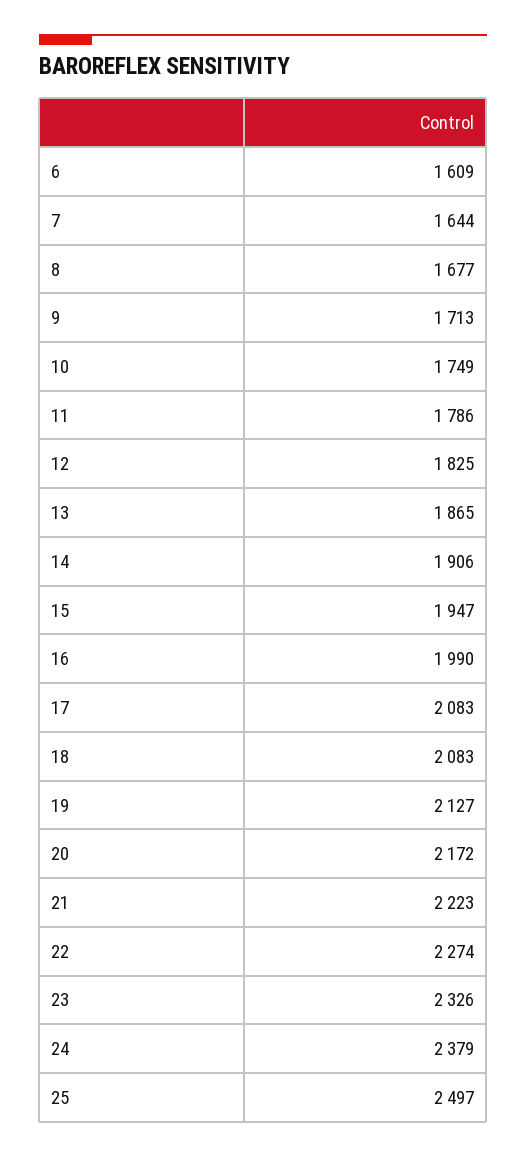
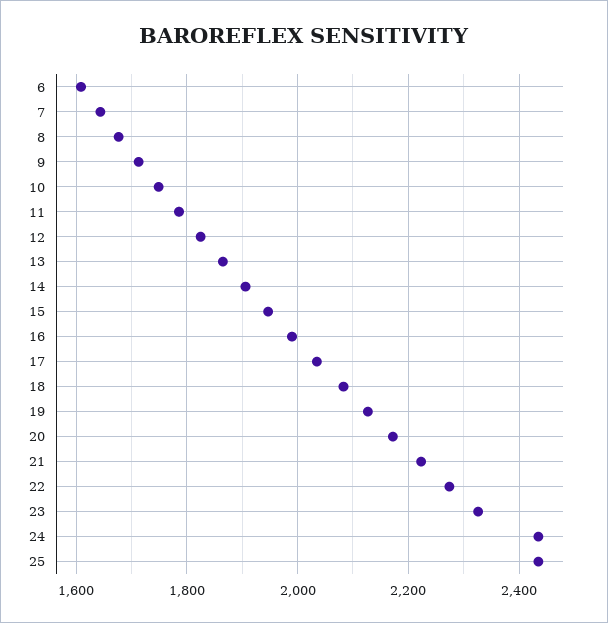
17: 2083 -> 2040
24: 2379 -> 2440
25: 2497 -> 2440

